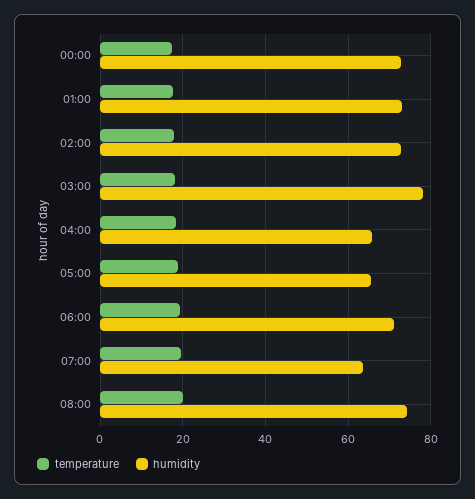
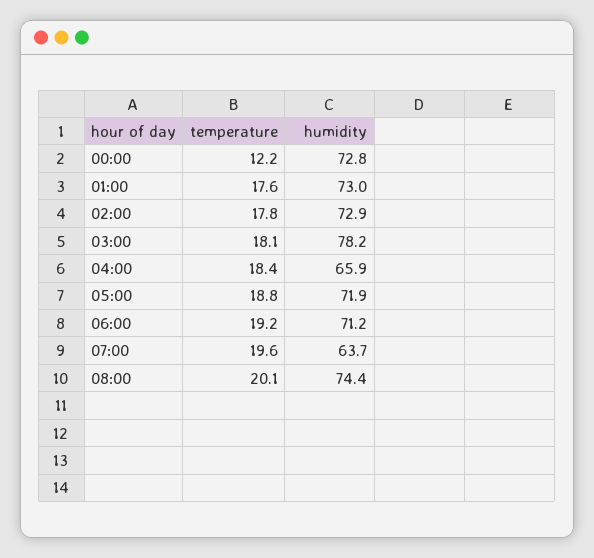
temperature, 00:00: 18 -> 12.2
humidity, 05:00: 66 -> 71.9

